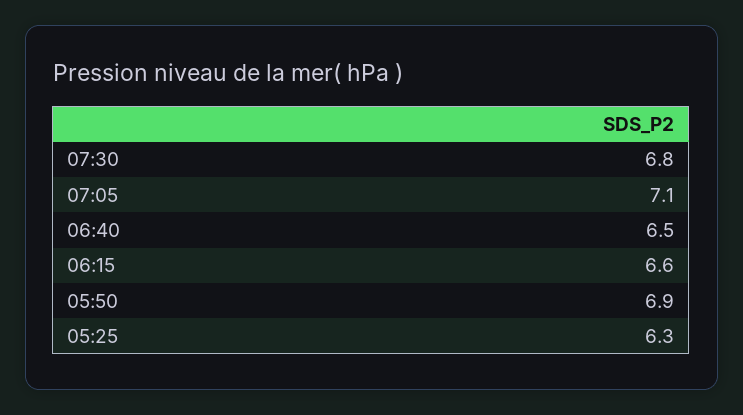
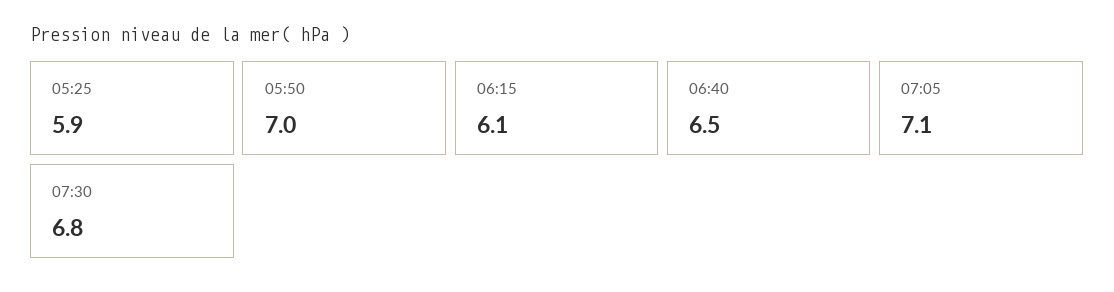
06:15: 6.6 -> 6.1
05:50: 6.9 -> 7
05:25: 6.3 -> 5.9

